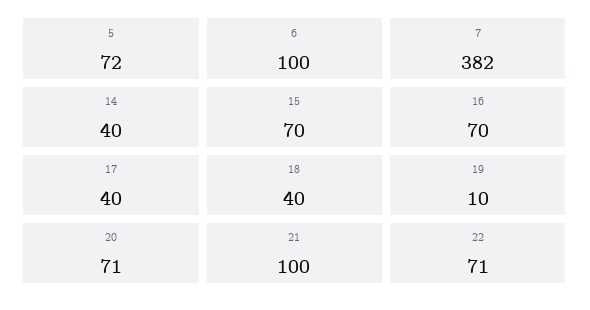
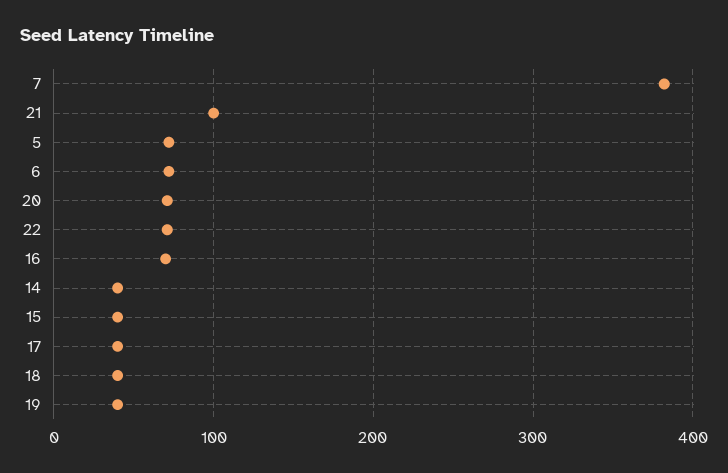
6: 100 -> 70
15: 70 -> 40
19: 10 -> 40

